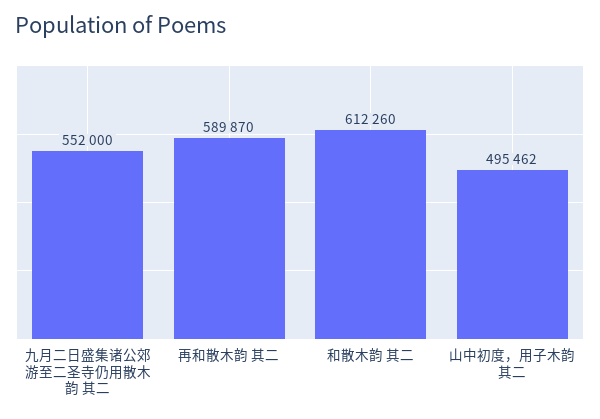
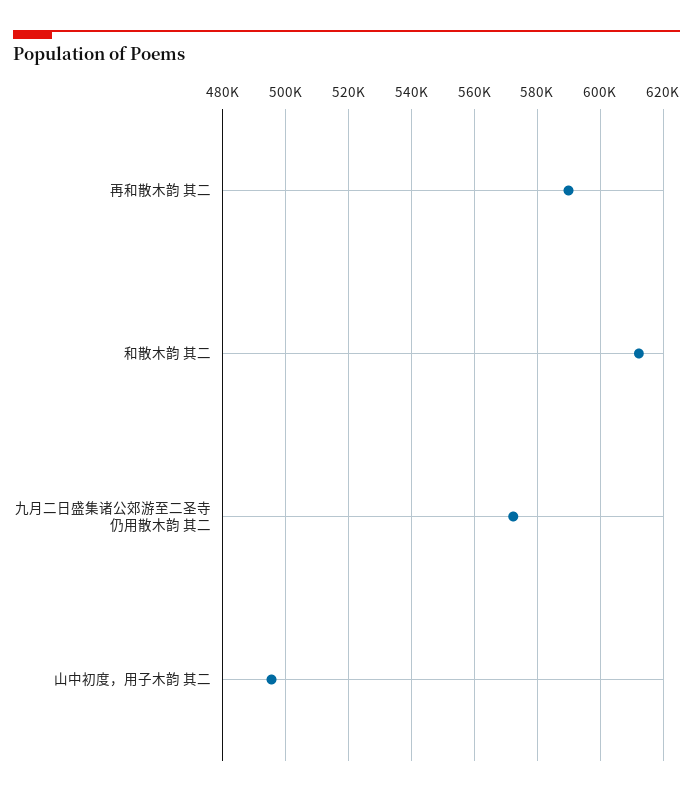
九月二日盛集诸公郊游至二圣寺仍用散木韵 其二: 552000 -> 572000

